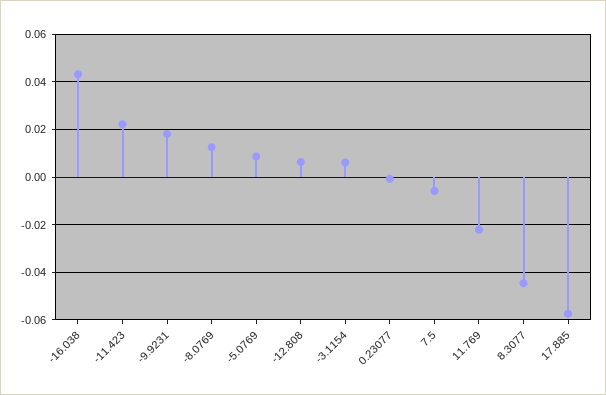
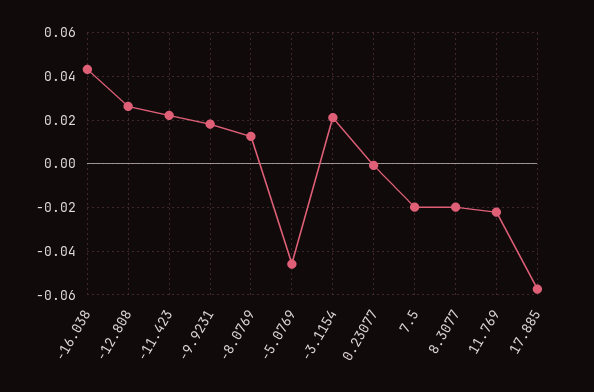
-5.0769: 0.01 -> -0.045
-12.808: 0.005 -> 0.025
-3.1154: 0.005 -> 0.02
7.5: -0.005 -> -0.02
8.3077: -0.045 -> -0.02

